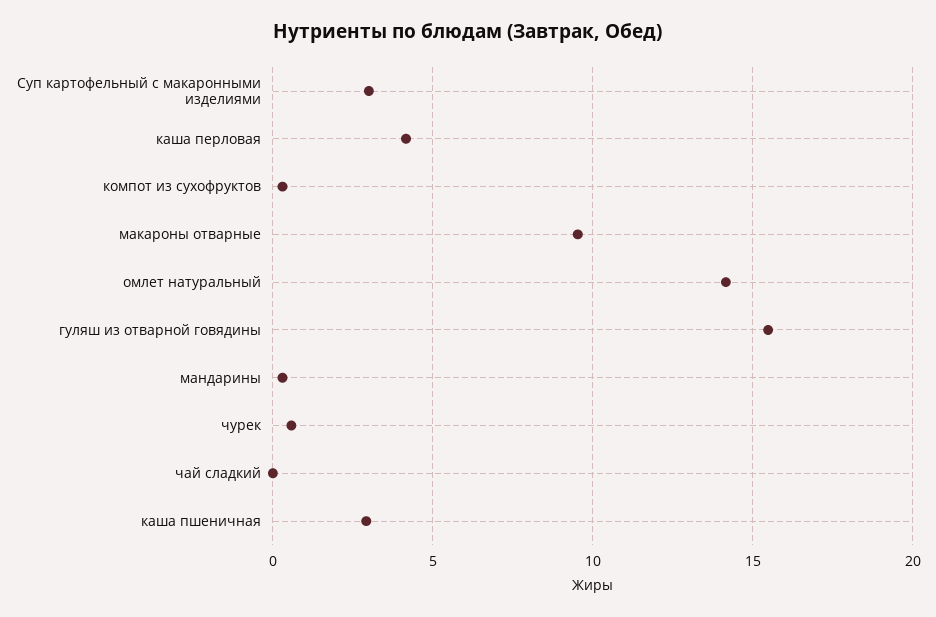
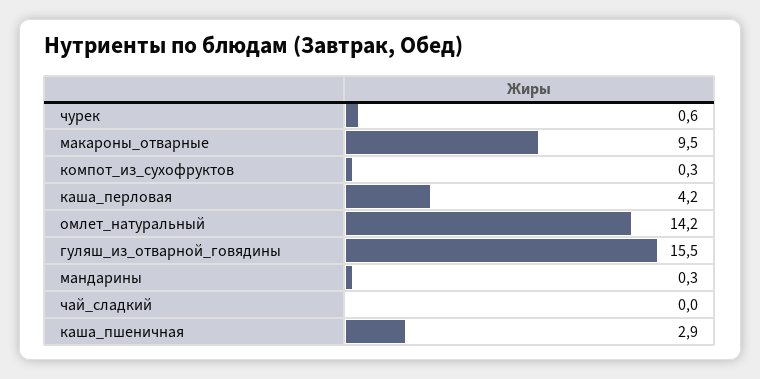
Суп картофельный с макаронными изделиями: 3 -> none

